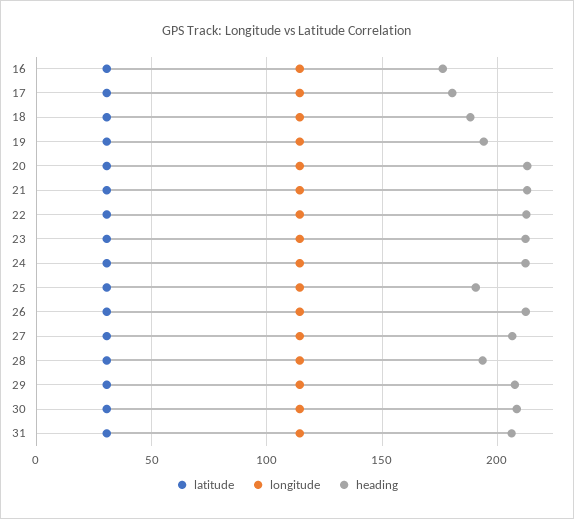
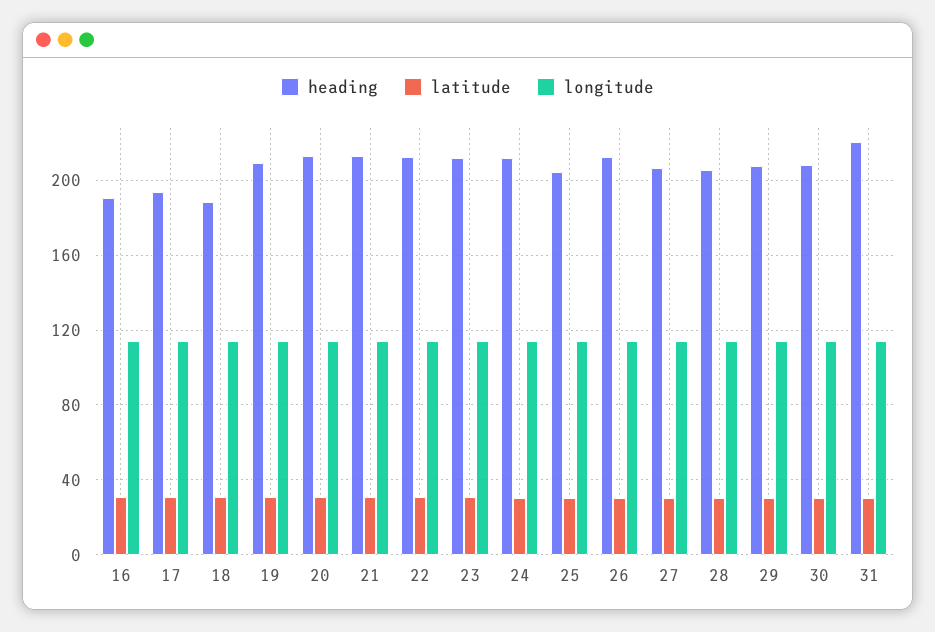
heading, 16: 175 -> 190
heading, 17: 180 -> 195
heading, 19: 195 -> 210
heading, 25: 190 -> 205
heading, 28: 195 -> 205
heading, 31: 205 -> 220

